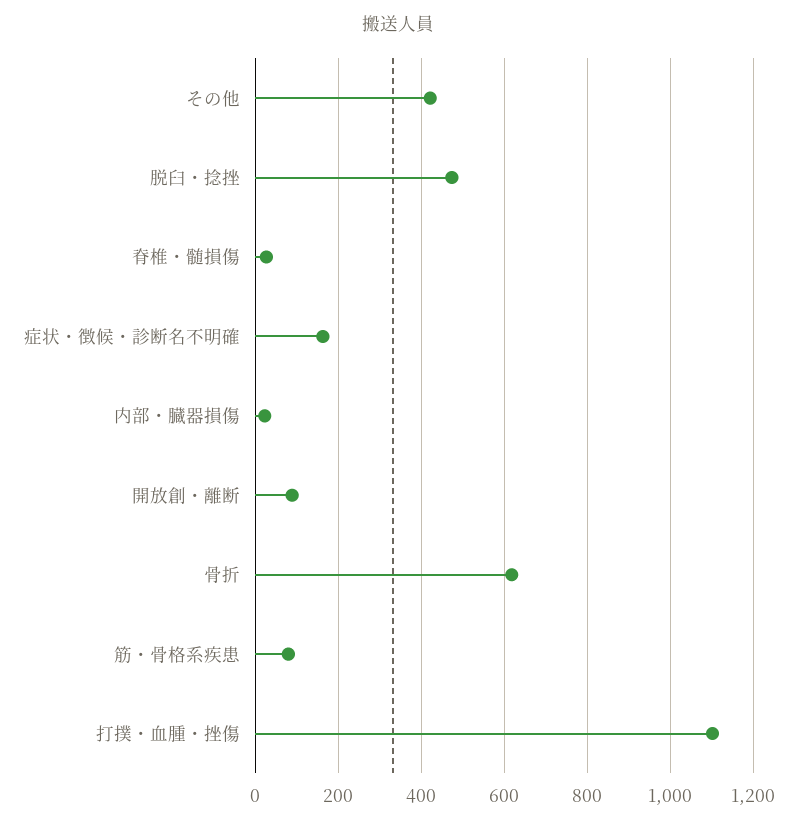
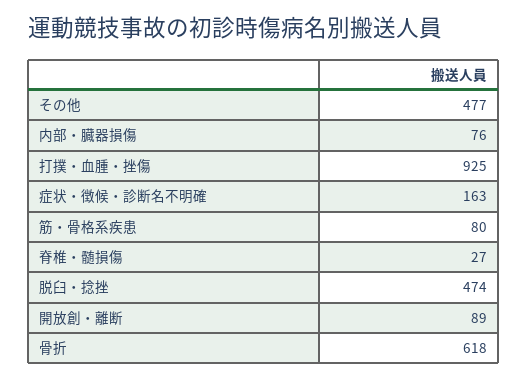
その他: 420 -> 477
内部・臓器損傷: 20 -> 76
打撲・血腫・挫傷: 1100 -> 925

